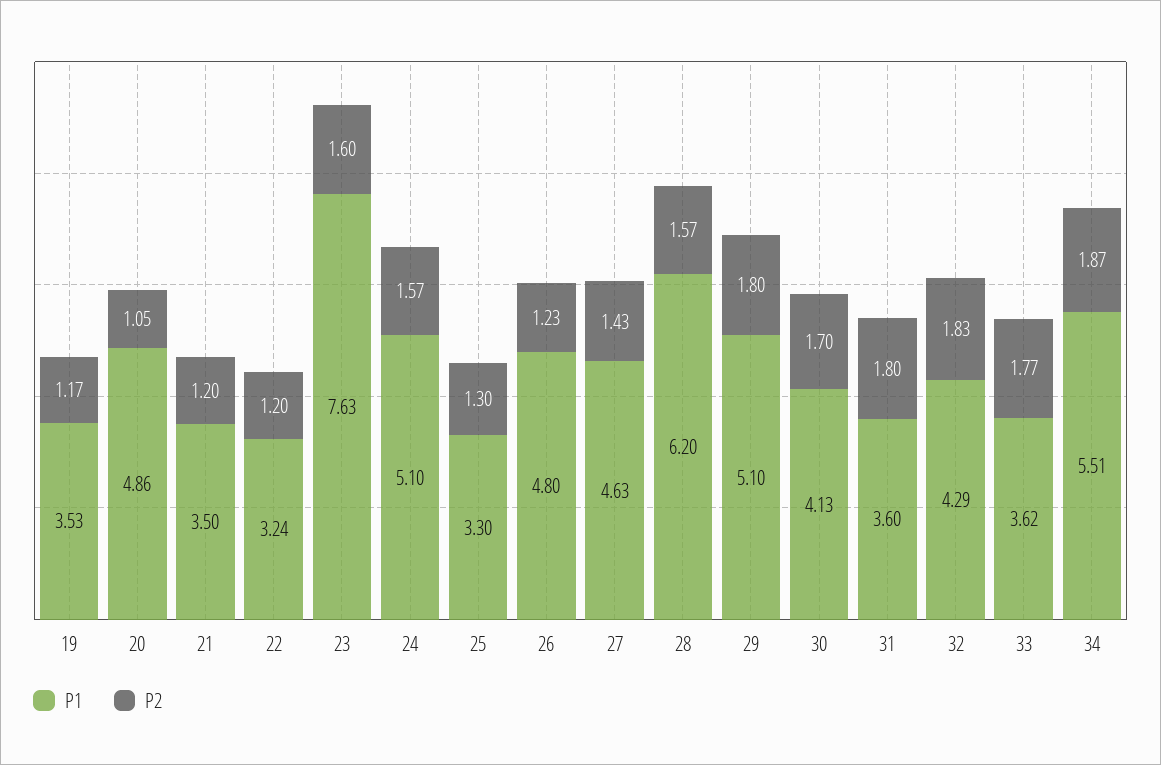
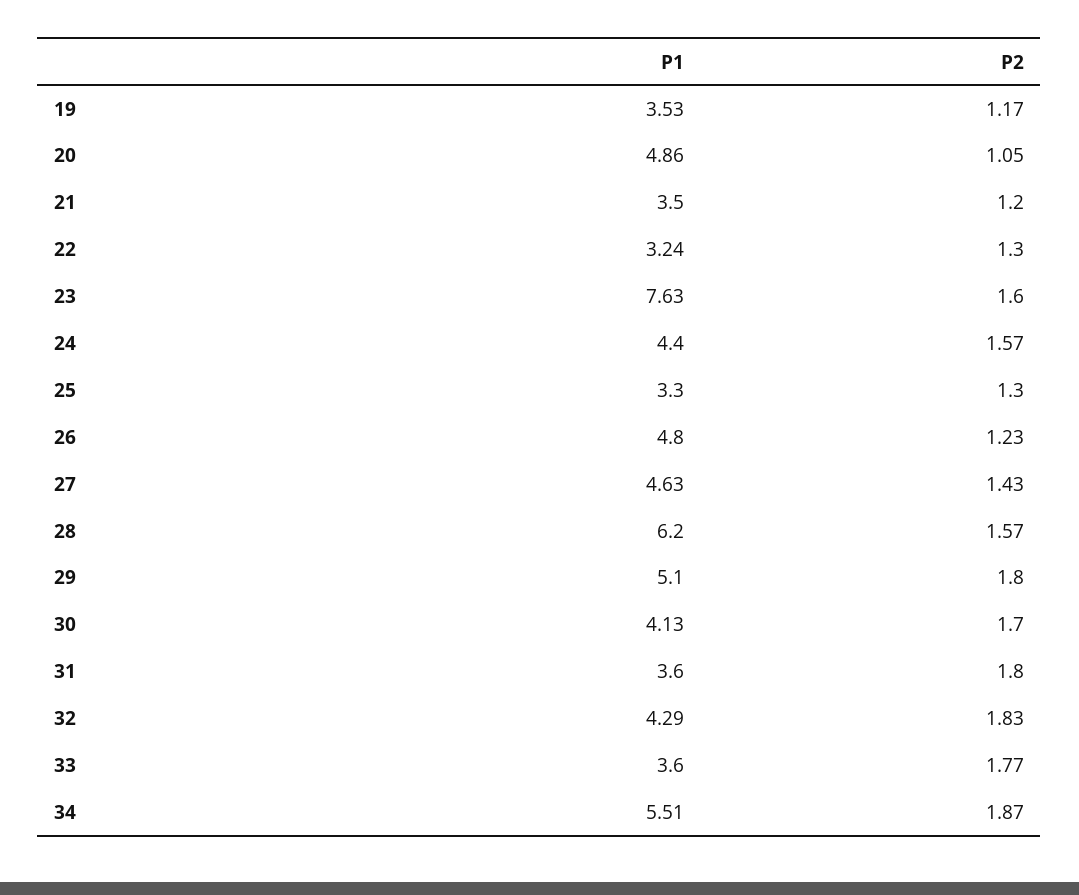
P2, 22: 1.2 -> 1.3
P1, 24: 5.1 -> 4.4
P1, 33: 3.62 -> 3.6

